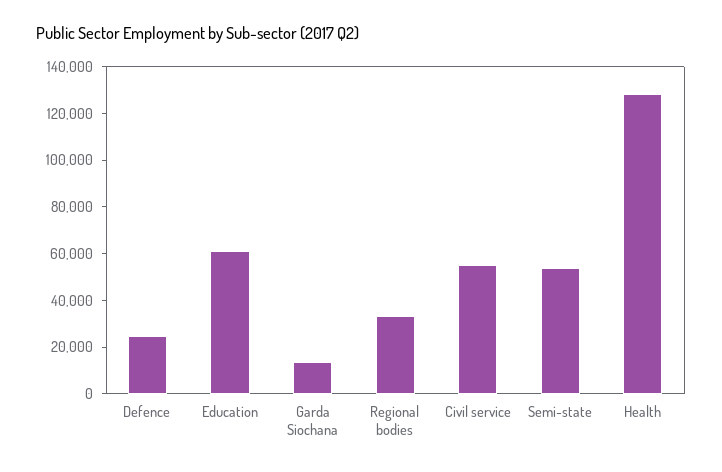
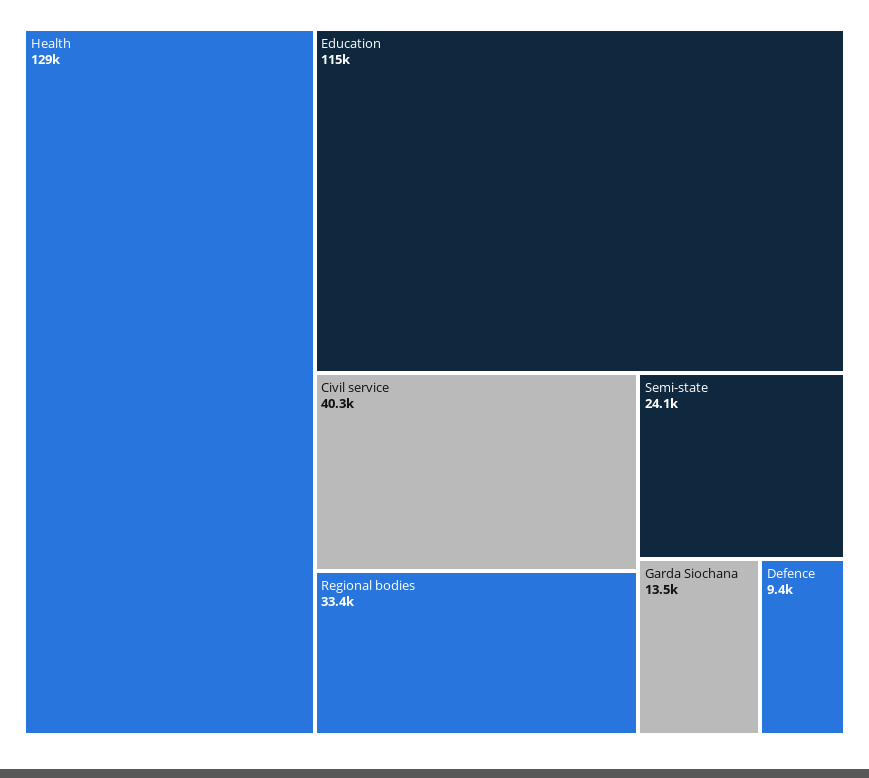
Defence: 25000 -> 9400
Education: 60000 -> 115000
Civil service: 55000 -> 40300
Semi-state: 55000 -> 24100

